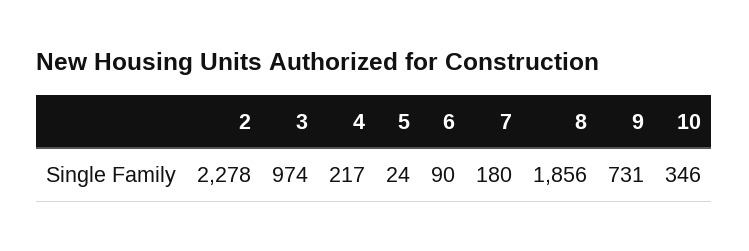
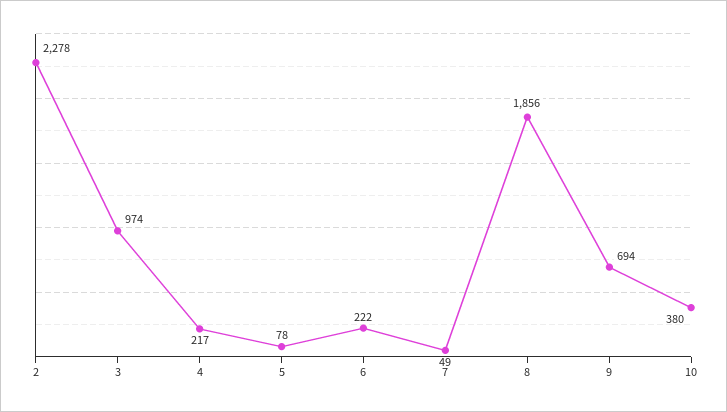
5: 24 -> 78
6: 90 -> 222
7: 180 -> 49
9: 731 -> 694
10: 346 -> 380

